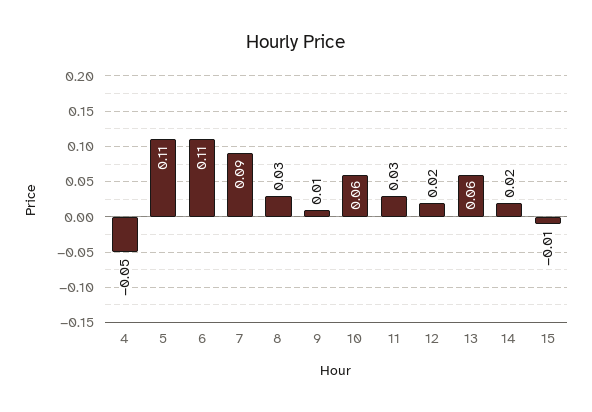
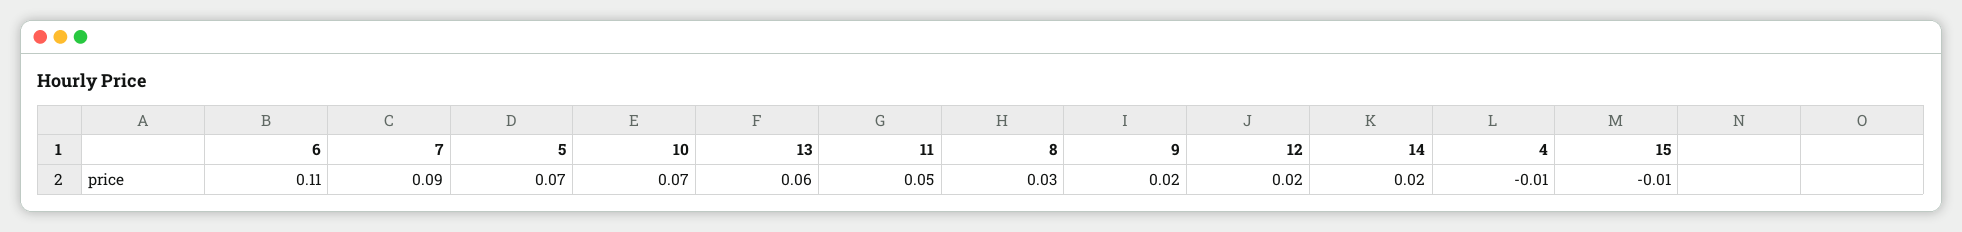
4: -0.05 -> -0.01
5: 0.11 -> 0.07
9: 0.01 -> 0.02
10: 0.06 -> 0.07
11: 0.03 -> 0.05

